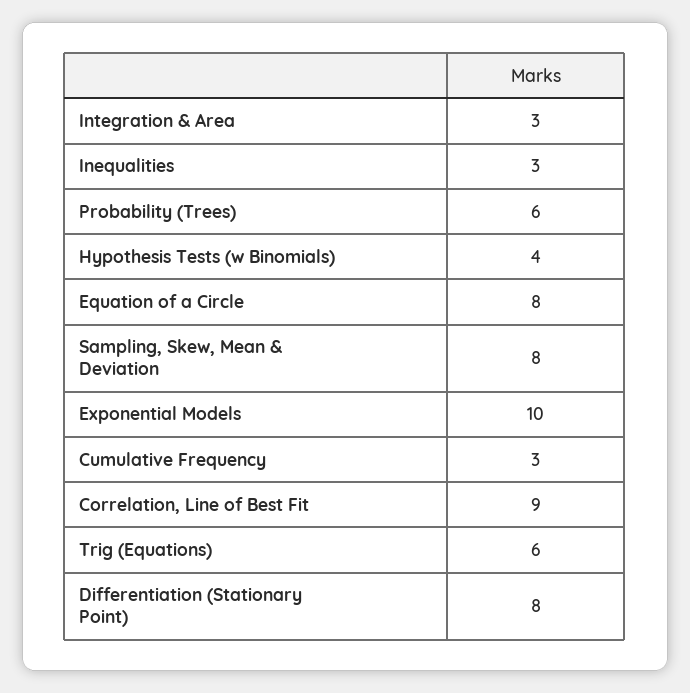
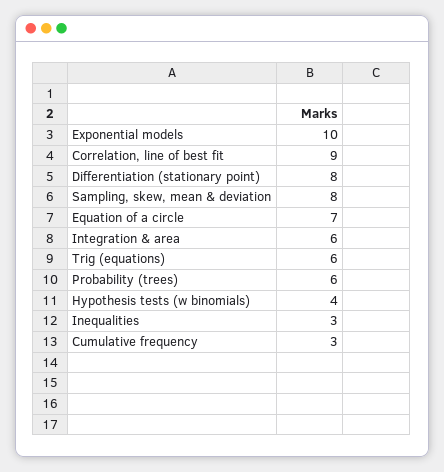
Integration & Area: 3 -> 6
Equation of a Circle: 8 -> 7

